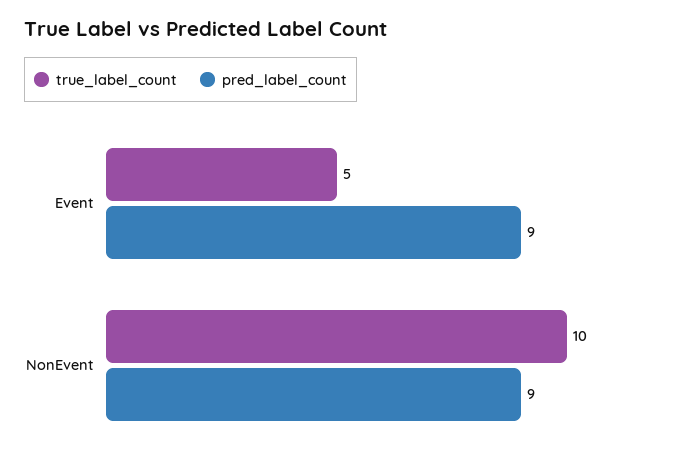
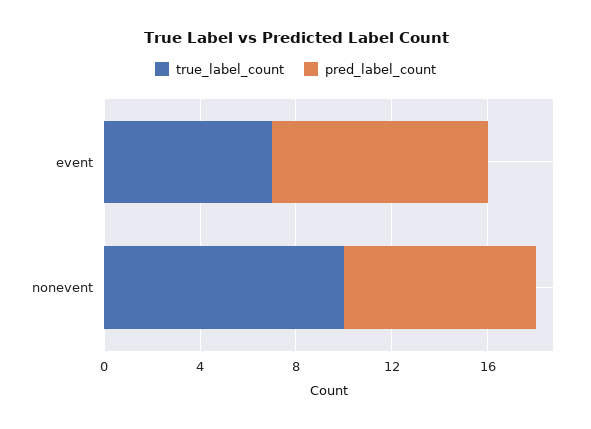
true_label_count, Event: 5 -> 7
pred_label_count, NonEvent: 9 -> 8

